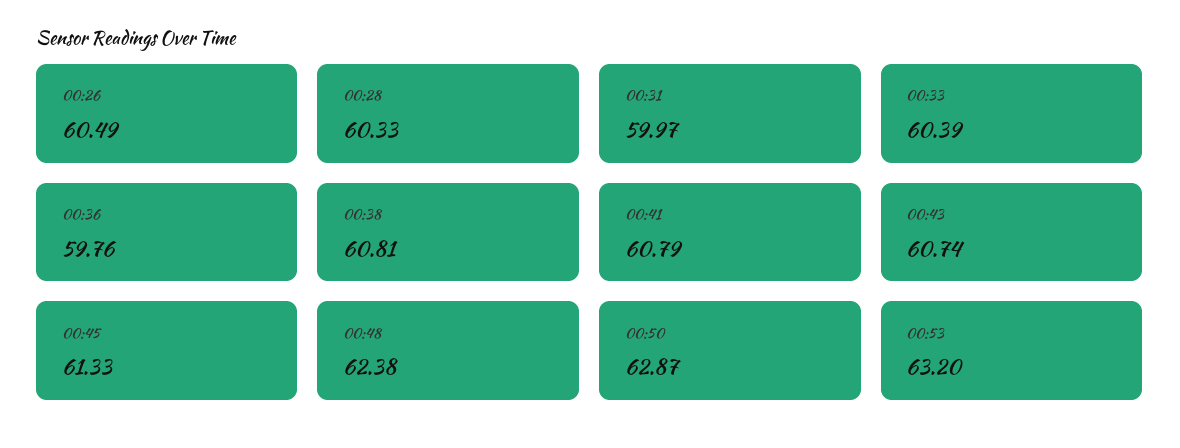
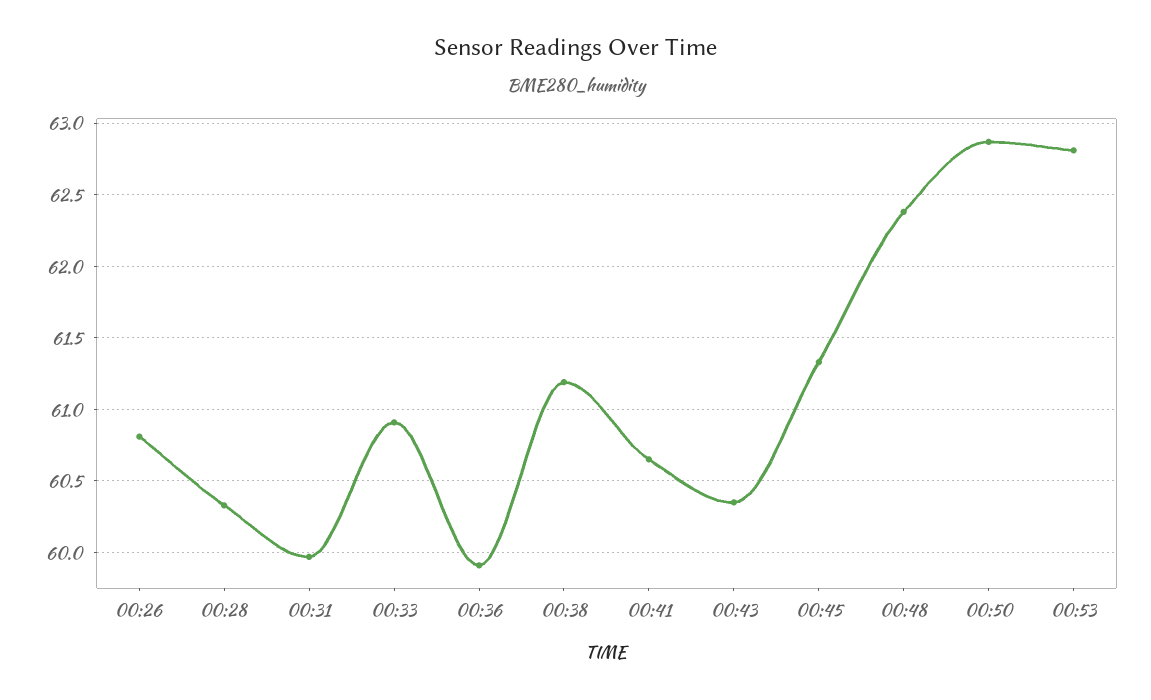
00:26: 60.49 -> 60.8
00:33: 60.39 -> 60.9
00:36: 59.76 -> 59.9
00:38: 60.81 -> 61.2
00:41: 60.79 -> 60.65
00:43: 60.74 -> 60.35
00:53: 63.2 -> 62.8

